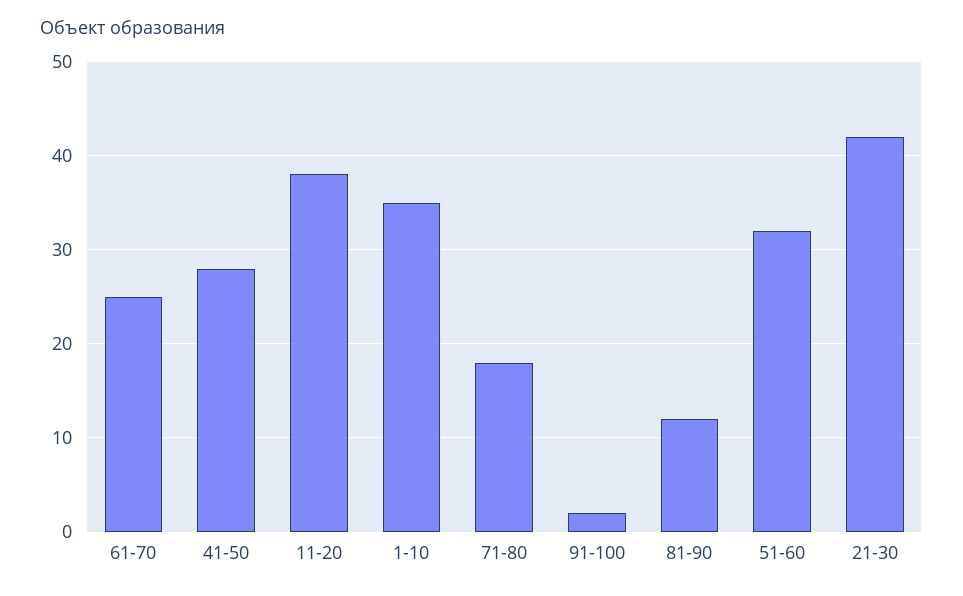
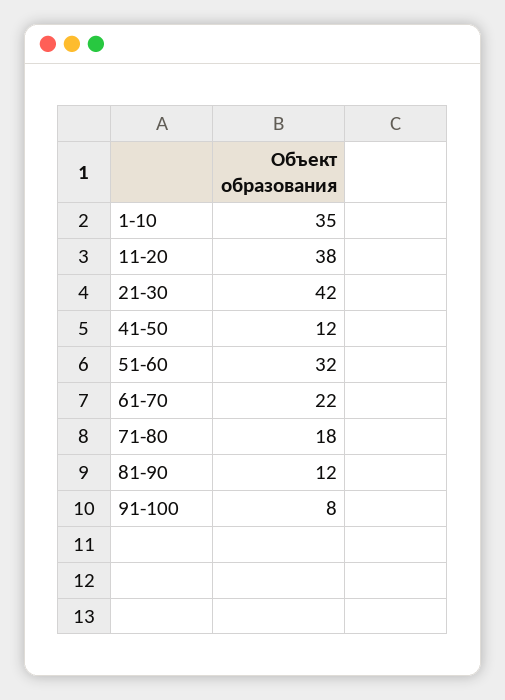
61-70: 25 -> 22
41-50: 28 -> 12
91-100: 2 -> 8

